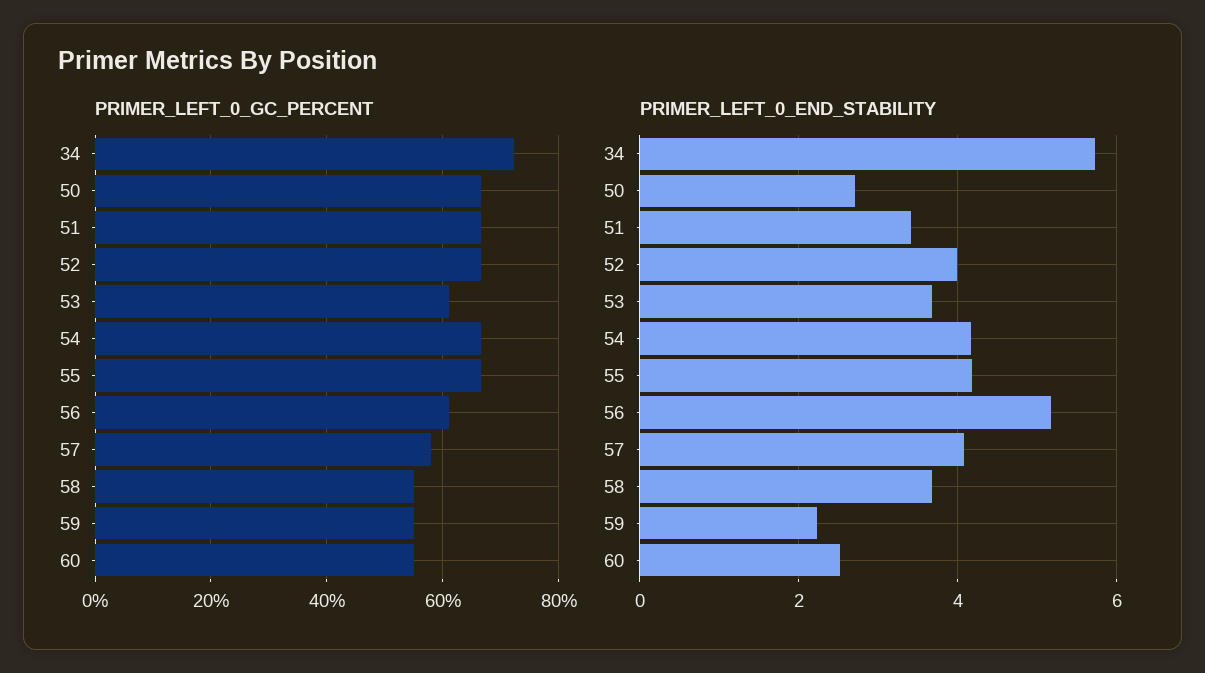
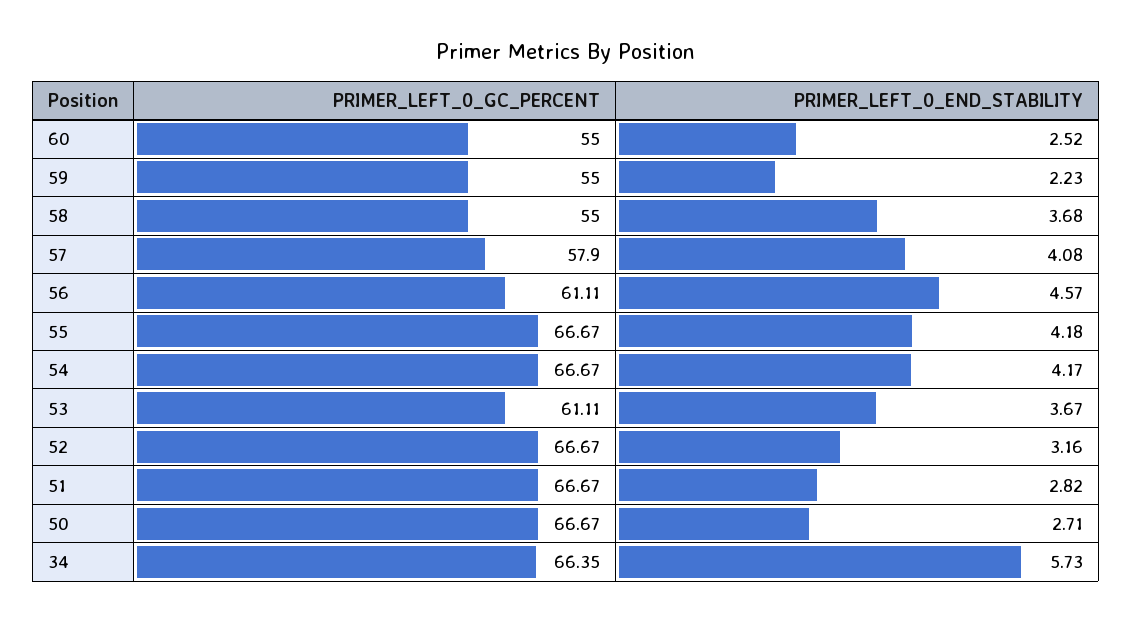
PRIMER_LEFT_0_GC_PERCENT, 34: 72 -> 66.35
PRIMER_LEFT_0_END_STABILITY, 51: 3.4 -> 2.82
PRIMER_LEFT_0_END_STABILITY, 52: 4 -> 3.16
PRIMER_LEFT_0_END_STABILITY, 56: 5.2 -> 4.57

